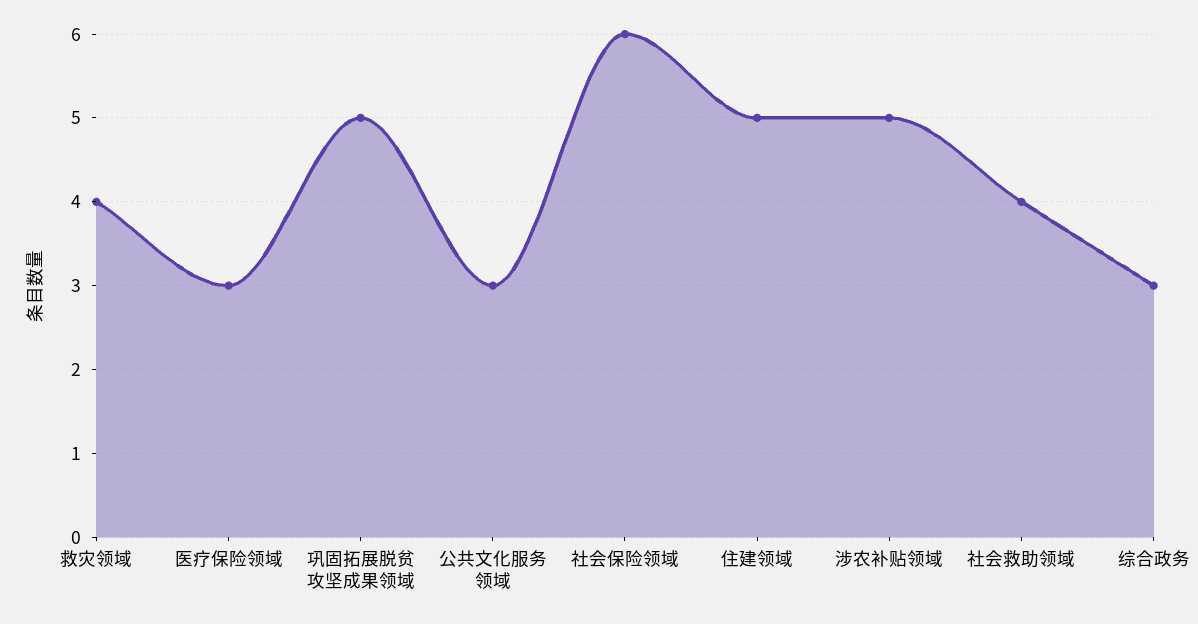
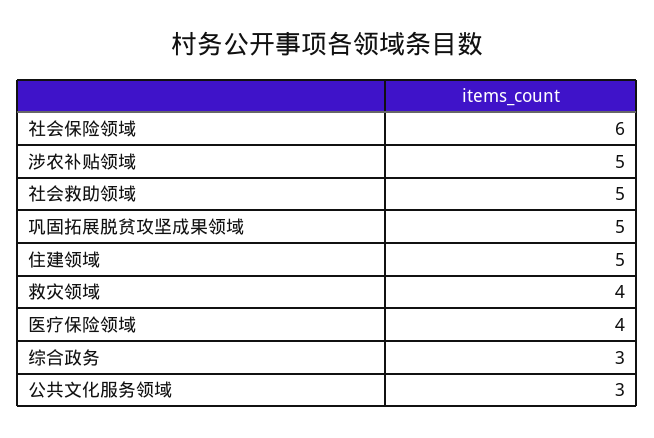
医疗保险领域: 3 -> 4
社会救助领域: 4 -> 5

